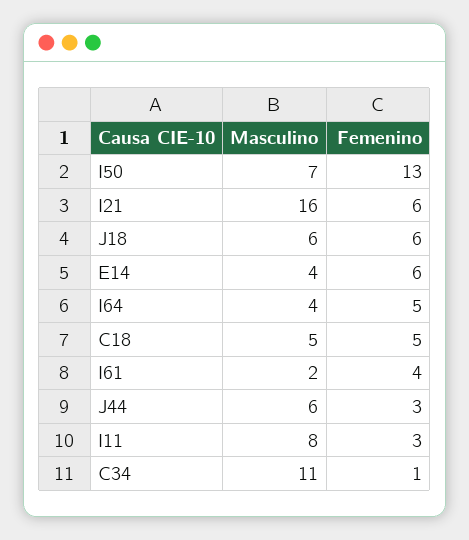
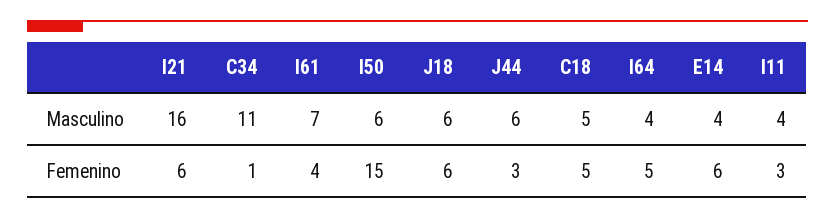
Masculino, I50: 7 -> 6
Femenino, I50: 13 -> 15
Masculino, I61: 2 -> 7
Masculino, I11: 8 -> 4

